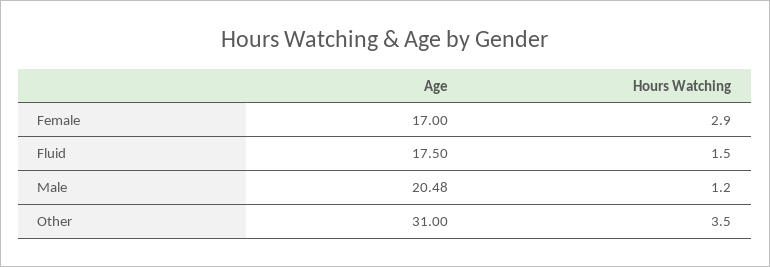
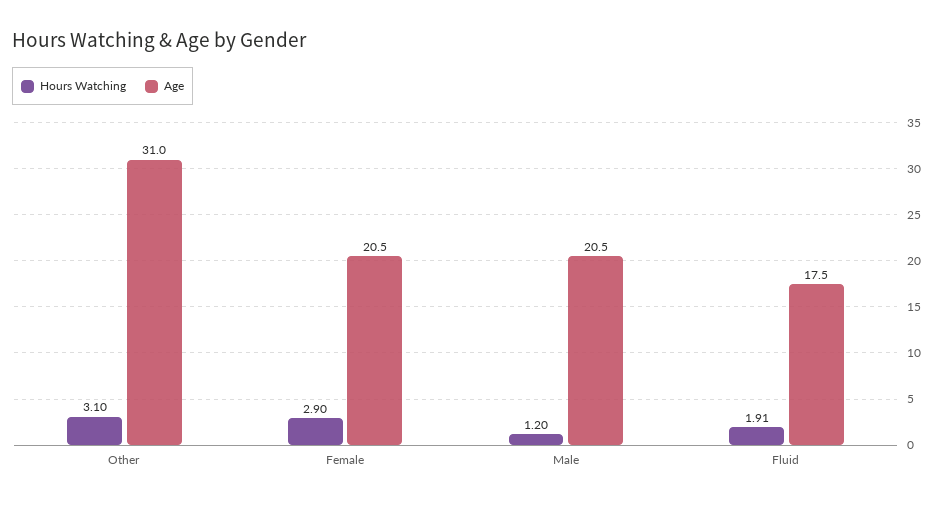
Age, Female: 17 -> 20.5
Hours Watching, Fluid: 1.5 -> 1.91
Hours Watching, Other: 3.5 -> 3.1

